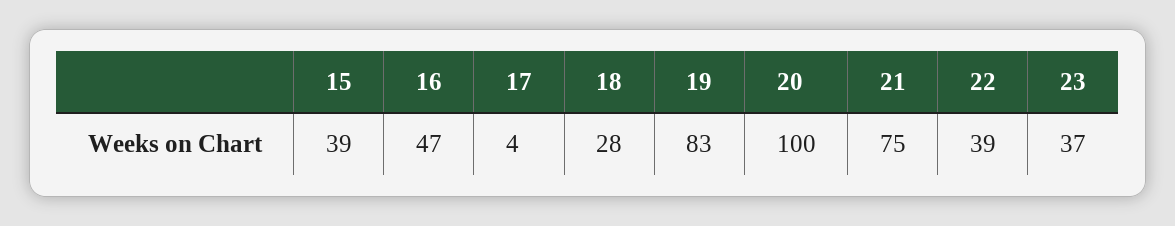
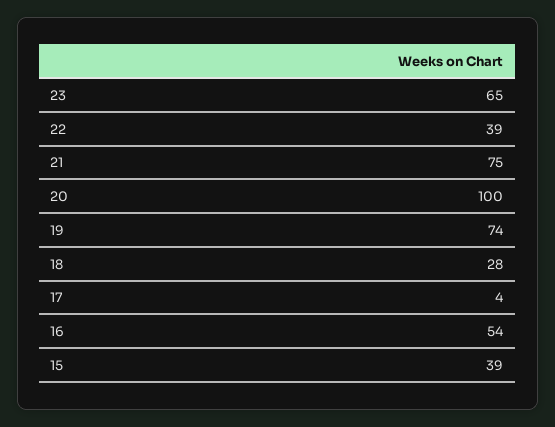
16: 47 -> 54
19: 83 -> 74
23: 37 -> 65

